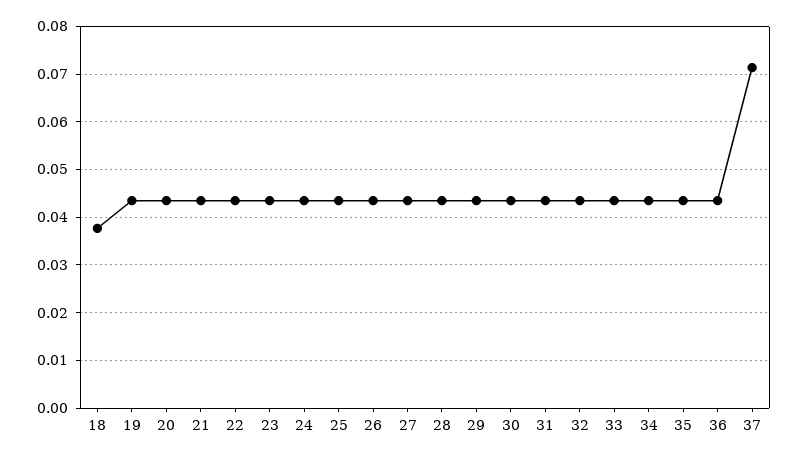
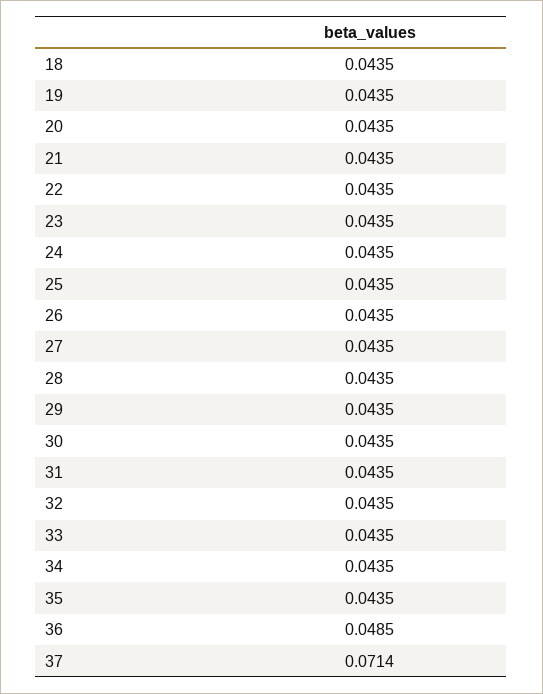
18: 0.038 -> 0.0435
36: 0.044 -> 0.0485

